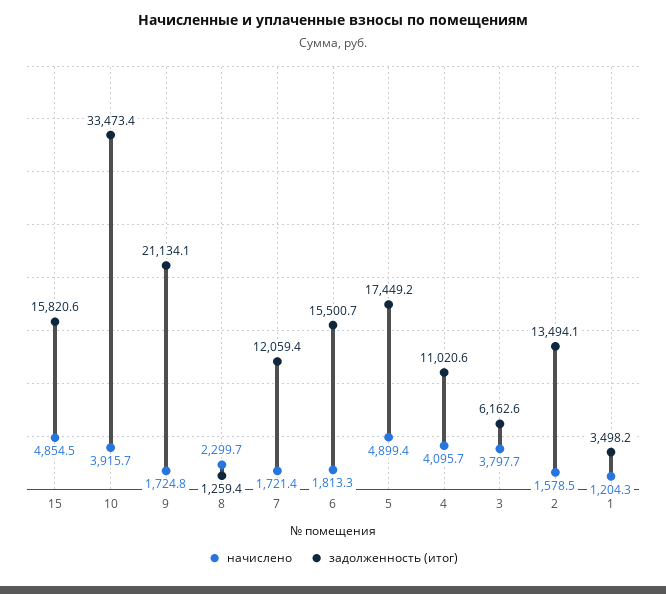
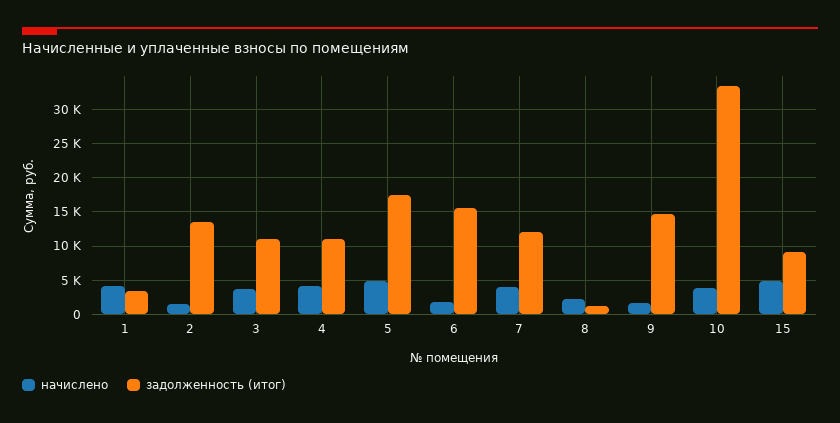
задолженность (итог), 15: 15820.6 -> 9000
задолженность (итог), 9: 21134.1 -> 15000
начислено, 7: 1721.4 -> 4000
задолженность (итог), 3: 6162.6 -> 11000
начислено, 1: 1204.3 -> 4000

